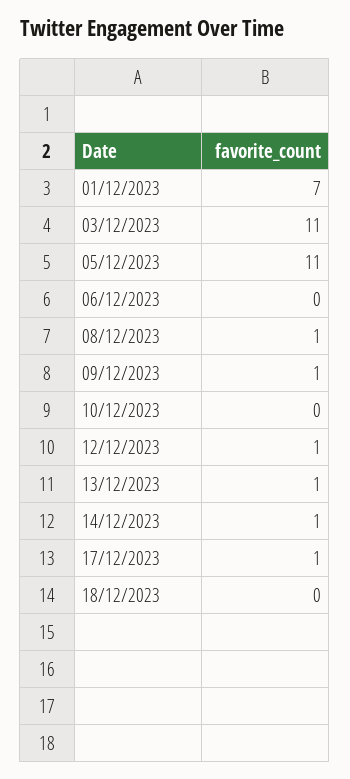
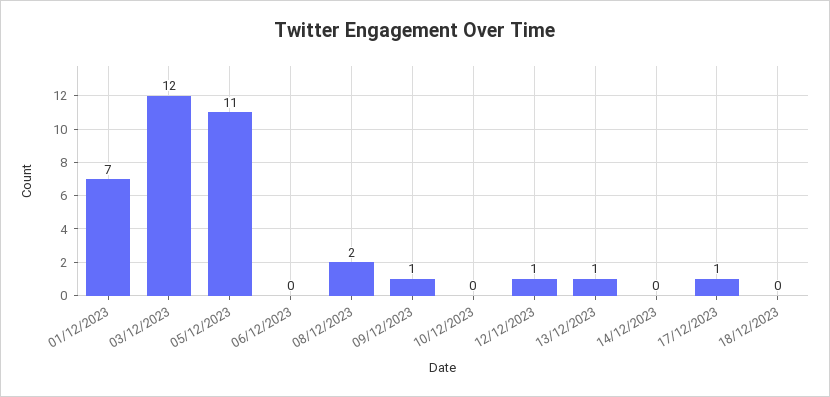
03/12/2023: 11 -> 12
08/12/2023: 1 -> 2
14/12/2023: 1 -> 0

